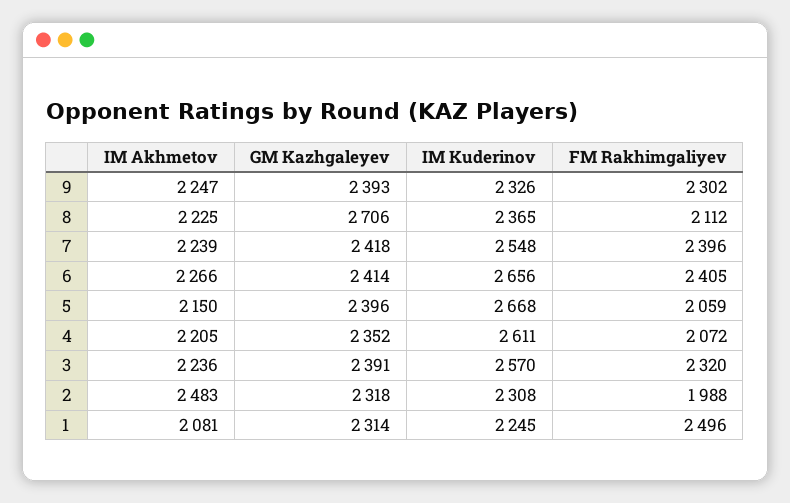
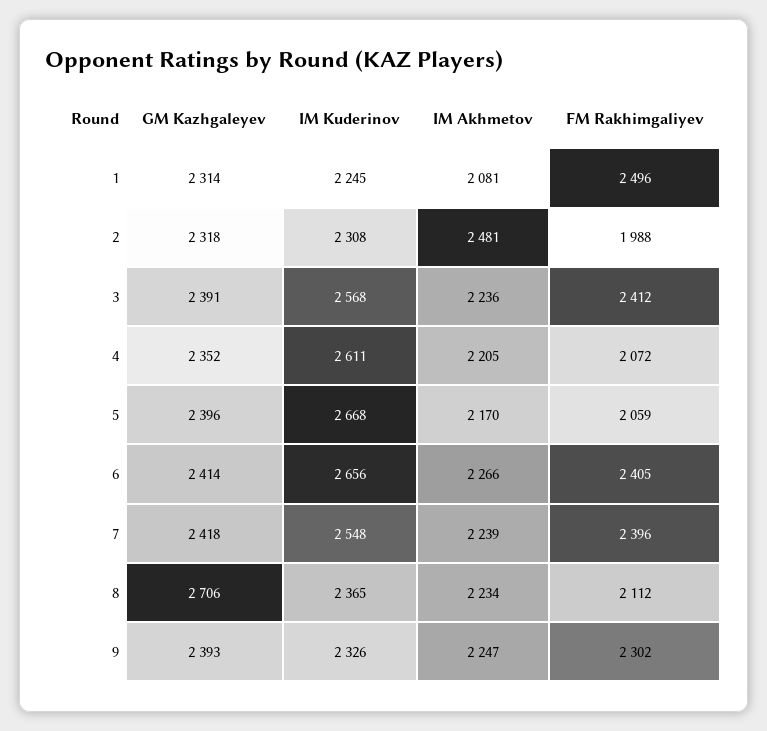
IM Akhmetov, 8: 2225 -> 2234
IM Akhmetov, 5: 2150 -> 2170
IM Kuderinov, 3: 2570 -> 2568
FM Rakhimgaliyev, 3: 2320 -> 2412
IM Akhmetov, 2: 2483 -> 2481

